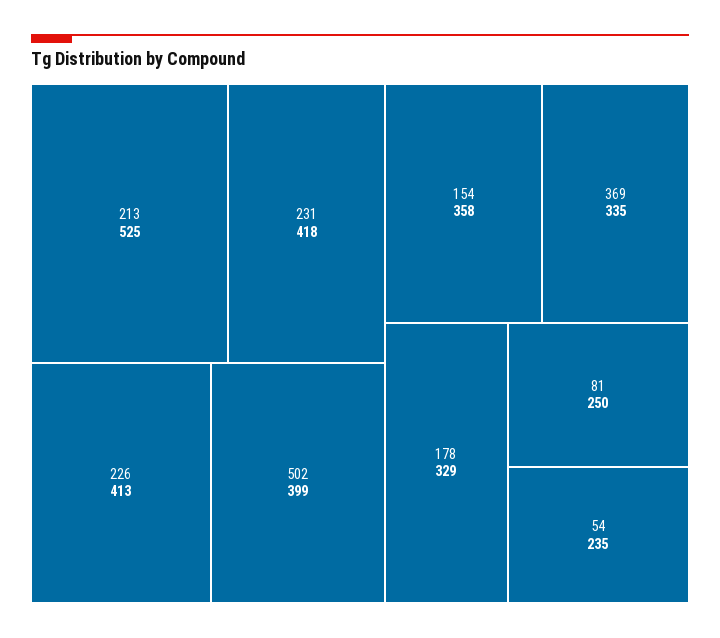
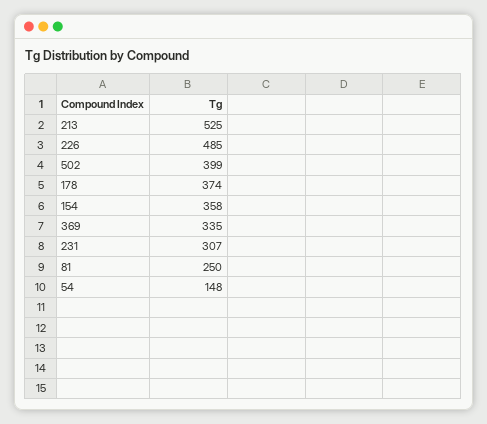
231: 418 -> 307
226: 413 -> 485
178: 329 -> 374
54: 235 -> 148

